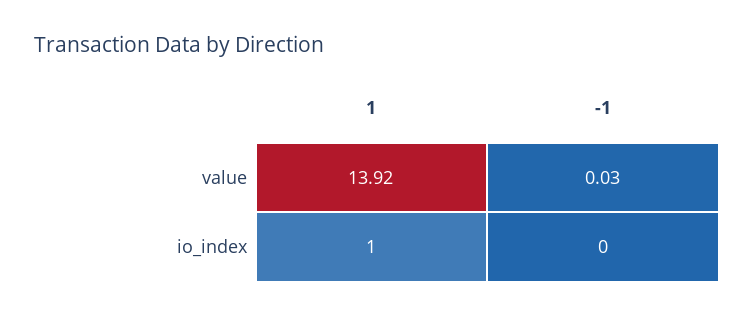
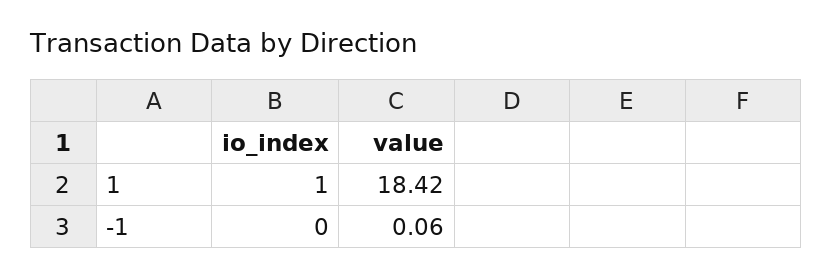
1, value: 13.92 -> 18.42
-1, value: 0.03 -> 0.06

